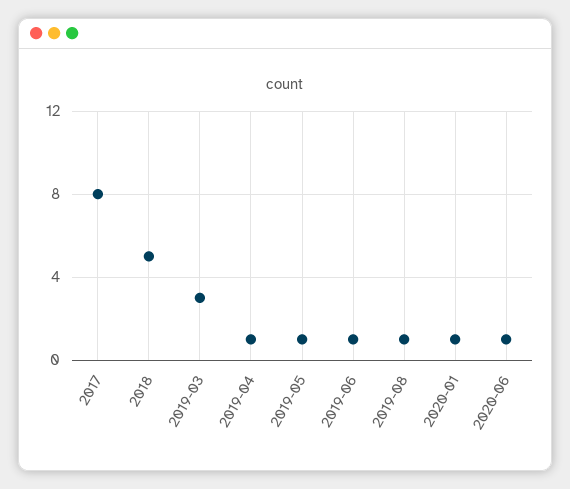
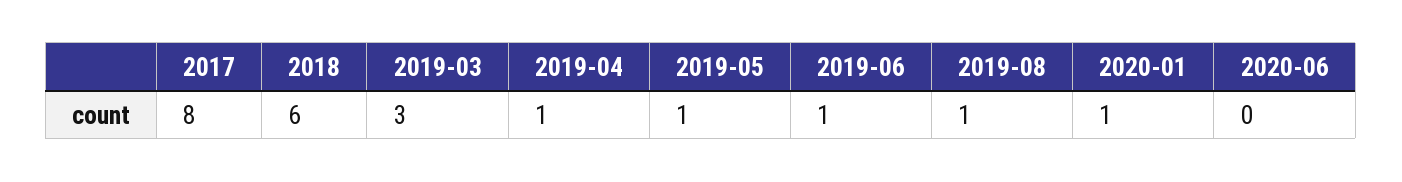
2018: 5 -> 6
2020-06: 1 -> 0

